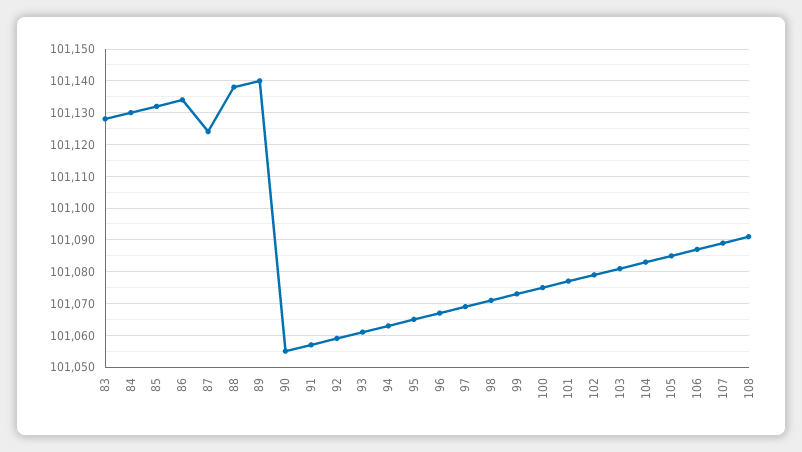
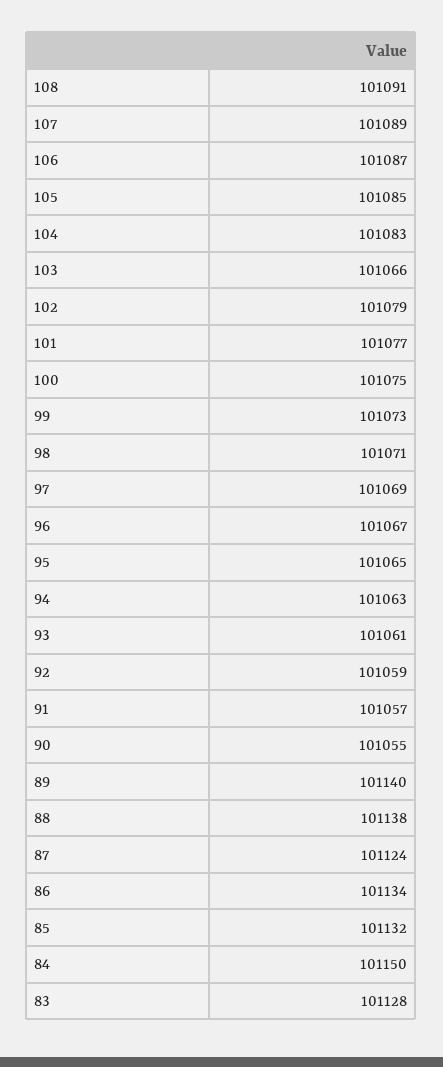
84: 101130 -> 101150
103: 101080 -> 101066

